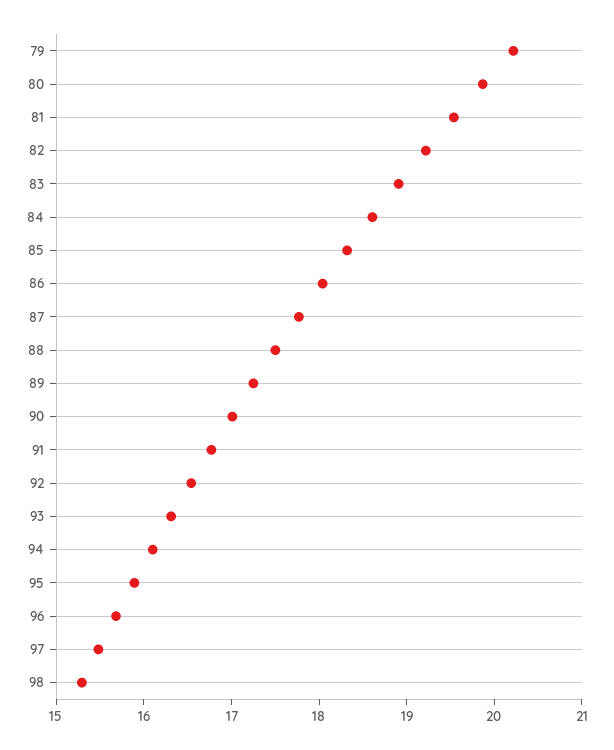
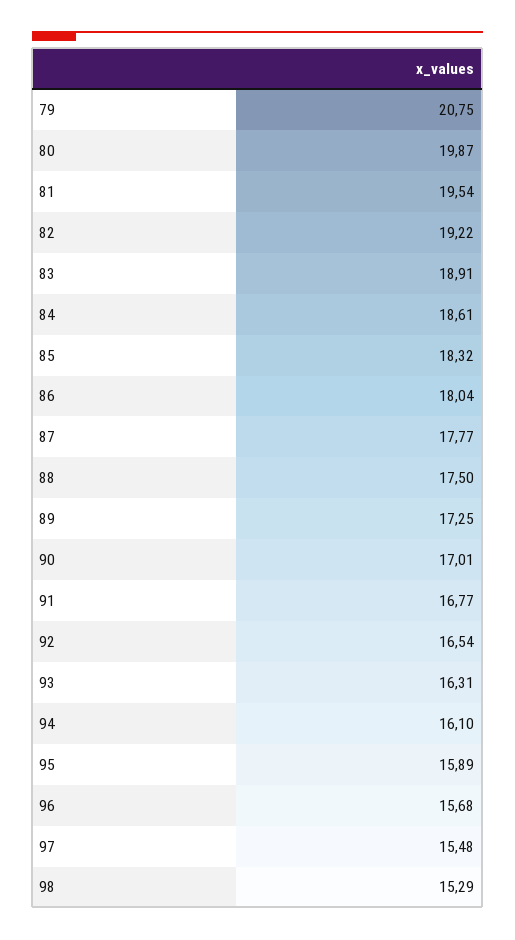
79: 20.2 -> 20.75

